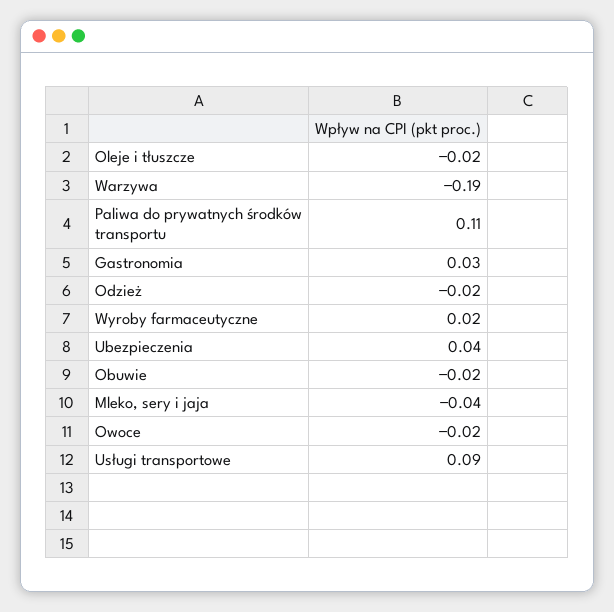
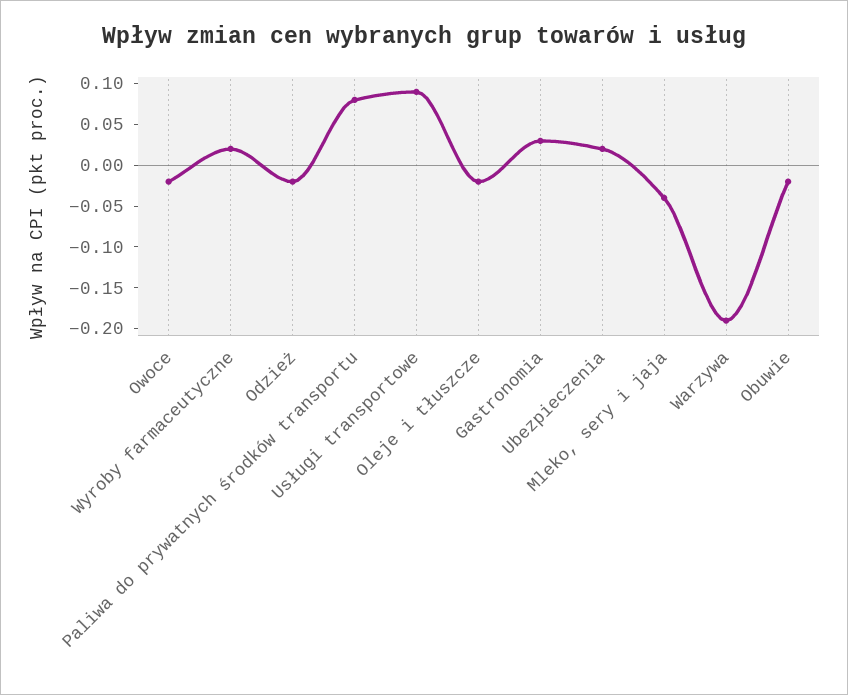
Paliwa do prywatnych środków transportu: 0.11 -> 0.08
Ubezpieczenia: 0.04 -> 0.02

